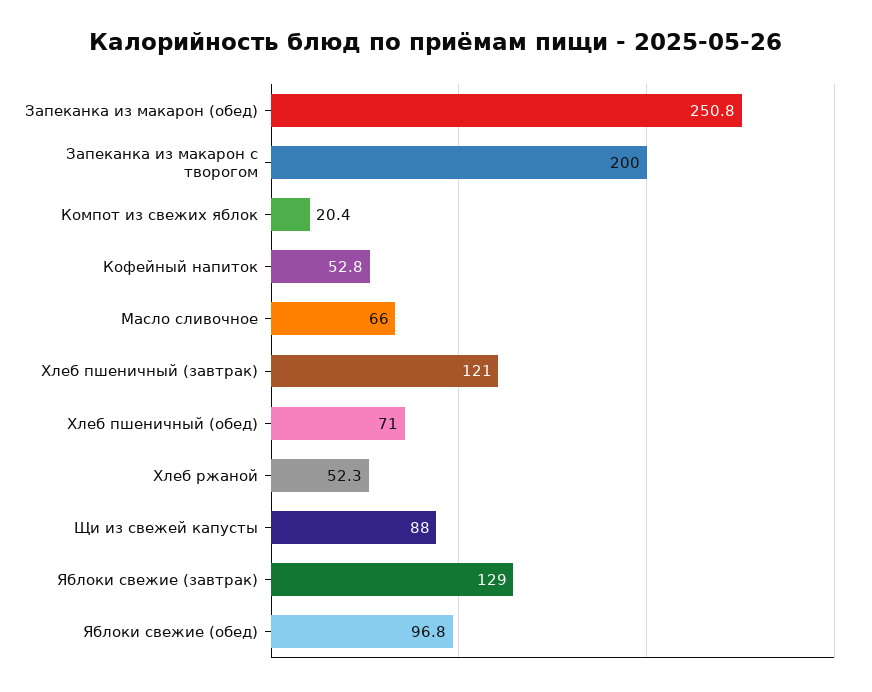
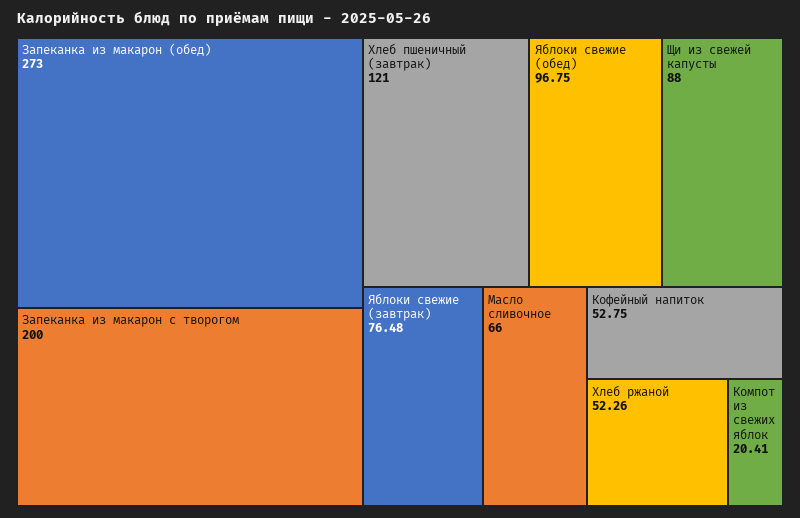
Запеканка из макарон (обед): 250.8 -> 273
Хлеб пшеничный (обед): 71 -> none
Яблоки свежие (завтрак): 129 -> 76.48

